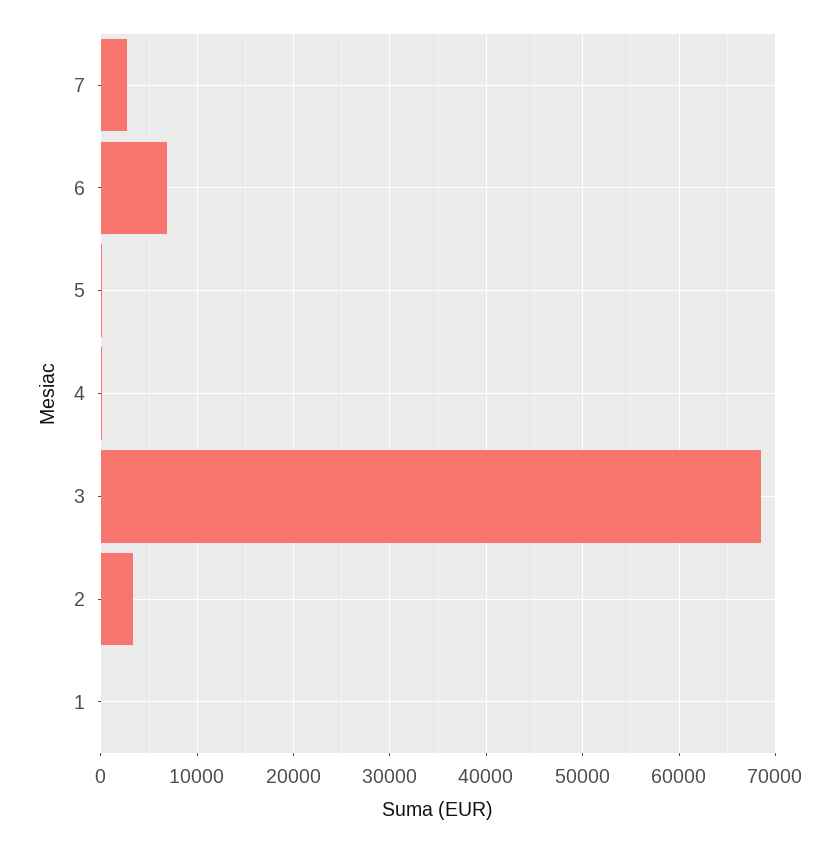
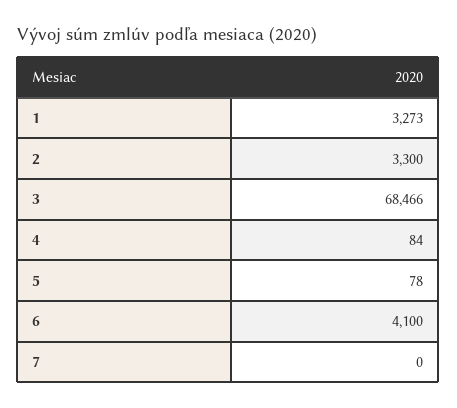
7: 3000 -> 0
6: 7000 -> 4100
1: 0 -> 3273

